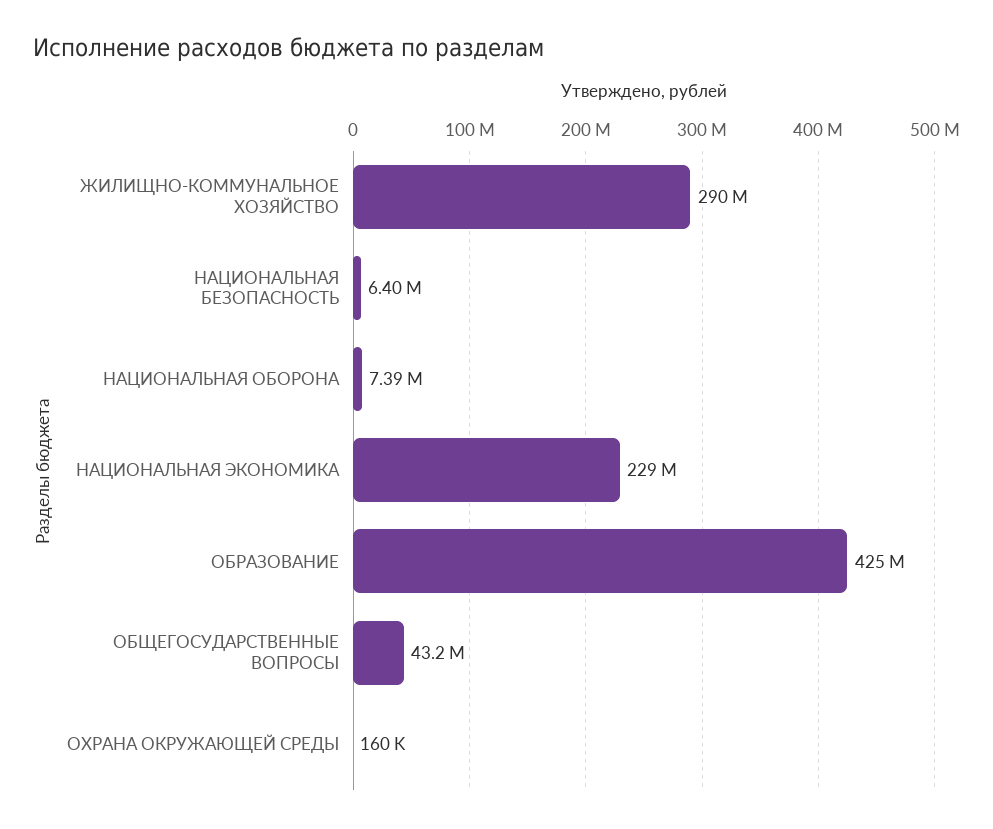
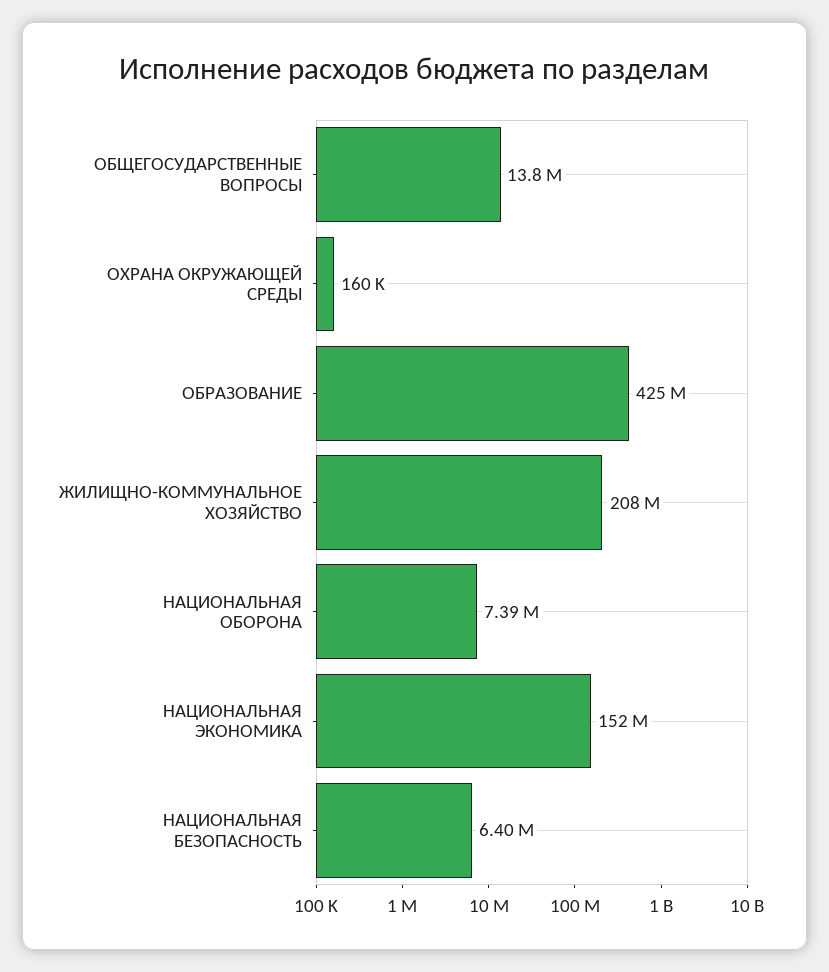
ЖИЛИЩНО-КОММУНАЛЬНОЕ ХОЗЯЙСТВО: 290000000 -> 208000000
НАЦИОНАЛЬНАЯ ЭКОНОМИКА: 229000000 -> 152000000
ОБЩЕГОСУДАРСТВЕННЫЕ ВОПРОСЫ: 43200000 -> 13800000

